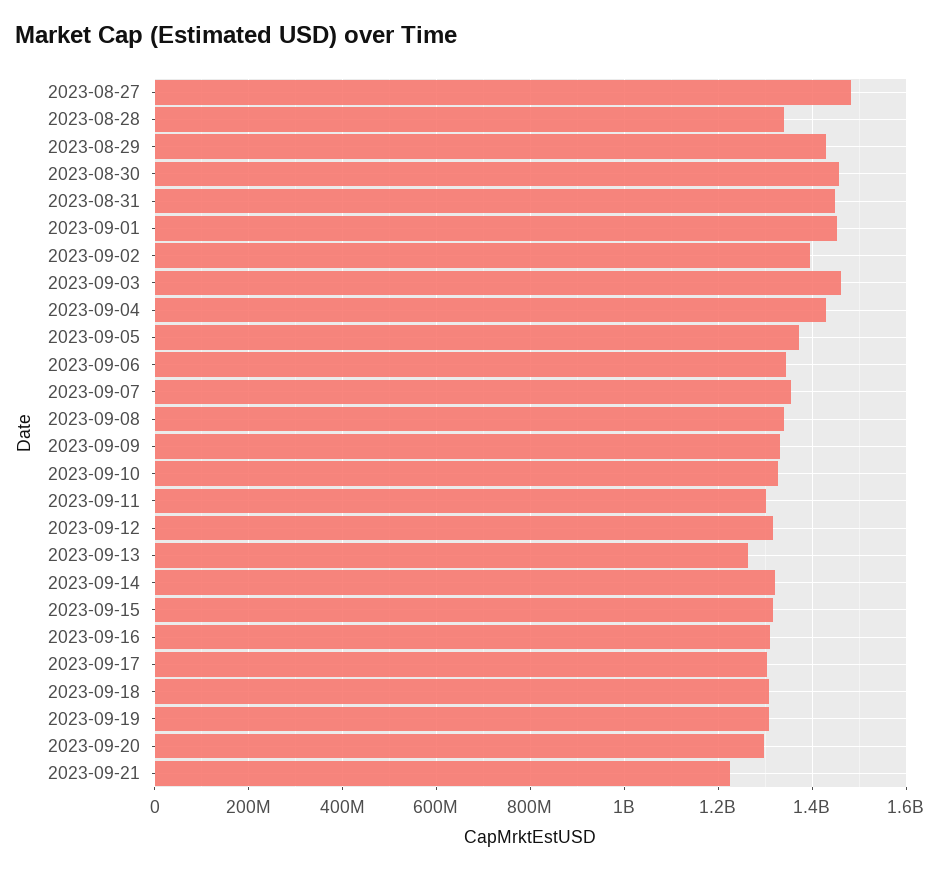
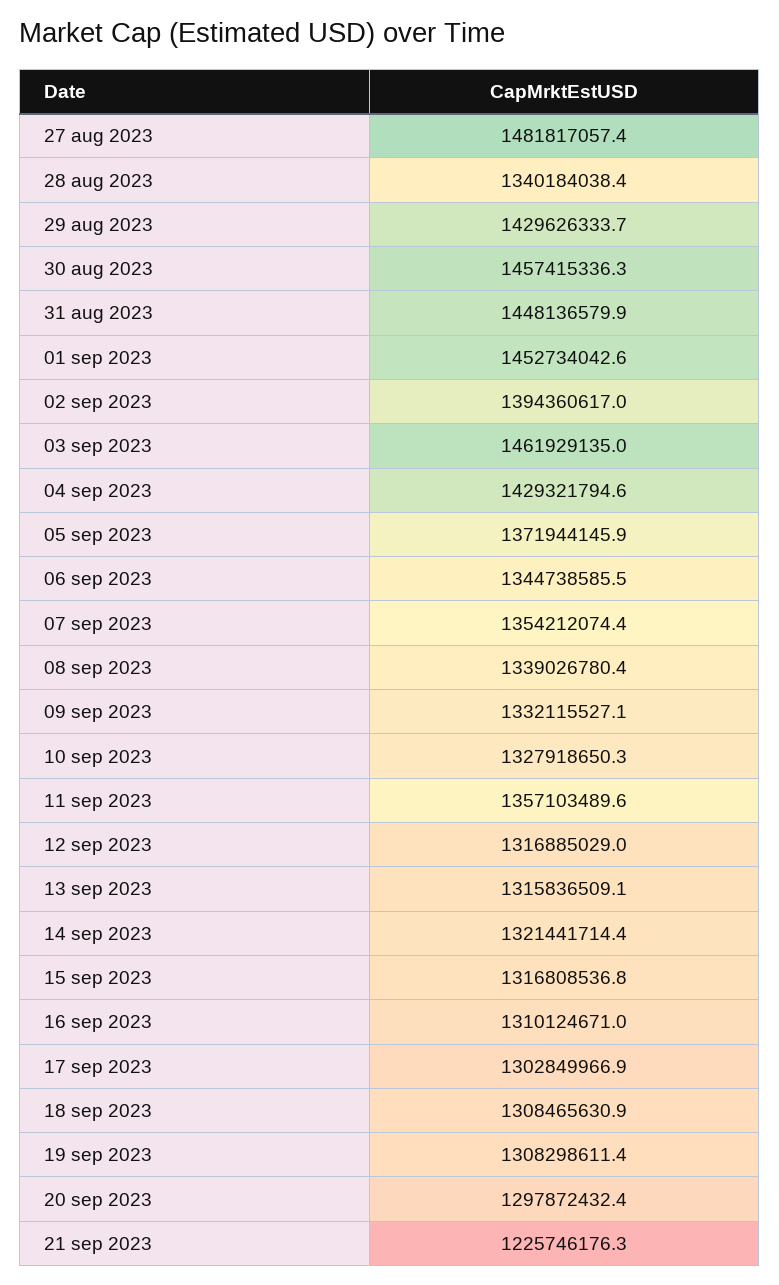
2023-09-11: 1300000000 -> 1357103489.6
2023-09-13: 1260000000 -> 1315836509.1

